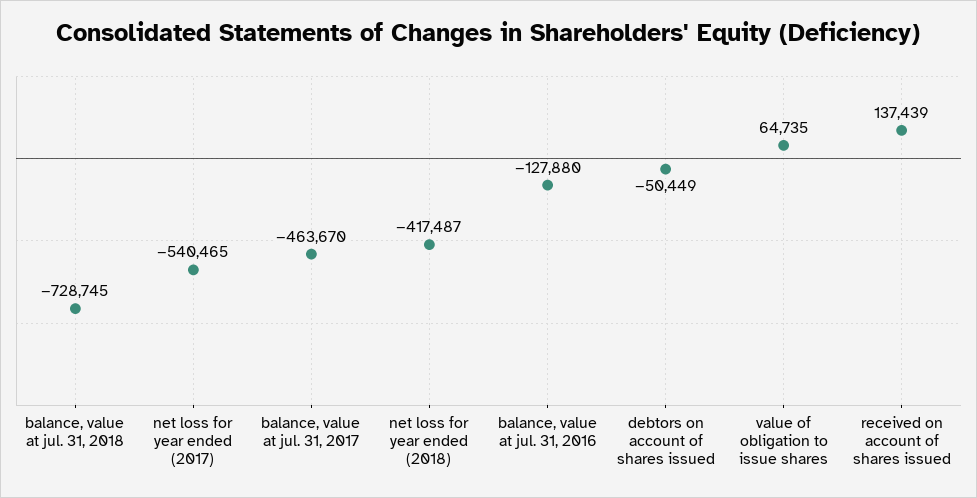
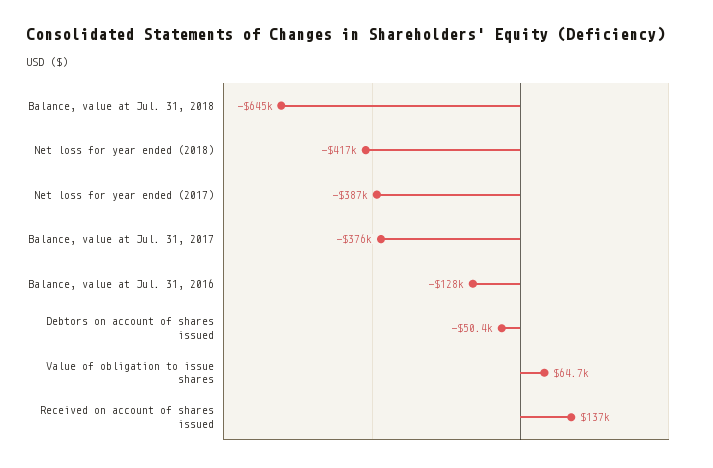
balance, value at jul. 31, 2018: -728745 -> -645000
net loss for year ended (2017): -540465 -> -387000
balance, value at jul. 31, 2017: -463670 -> -376000

